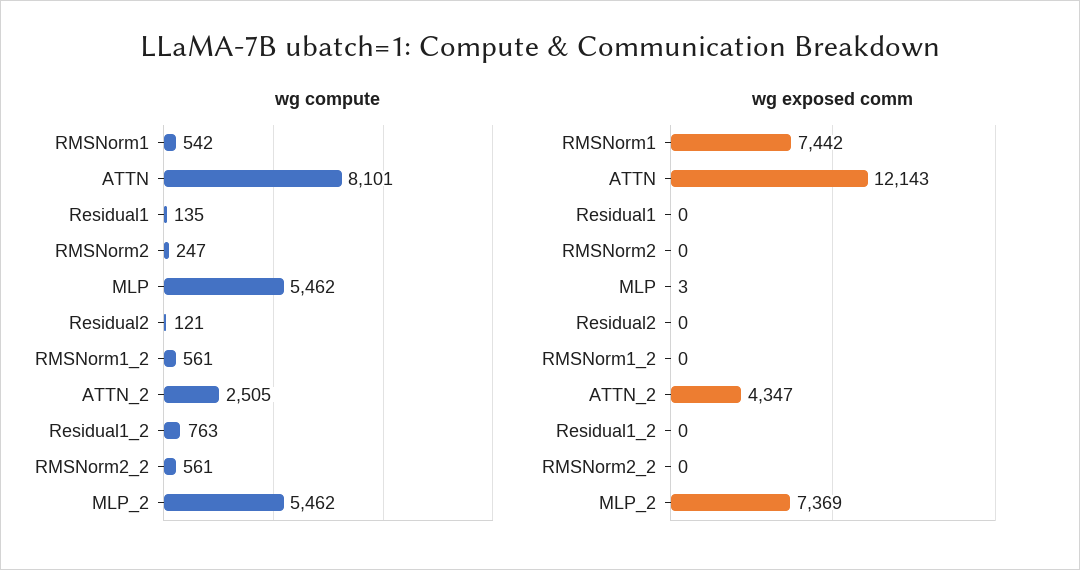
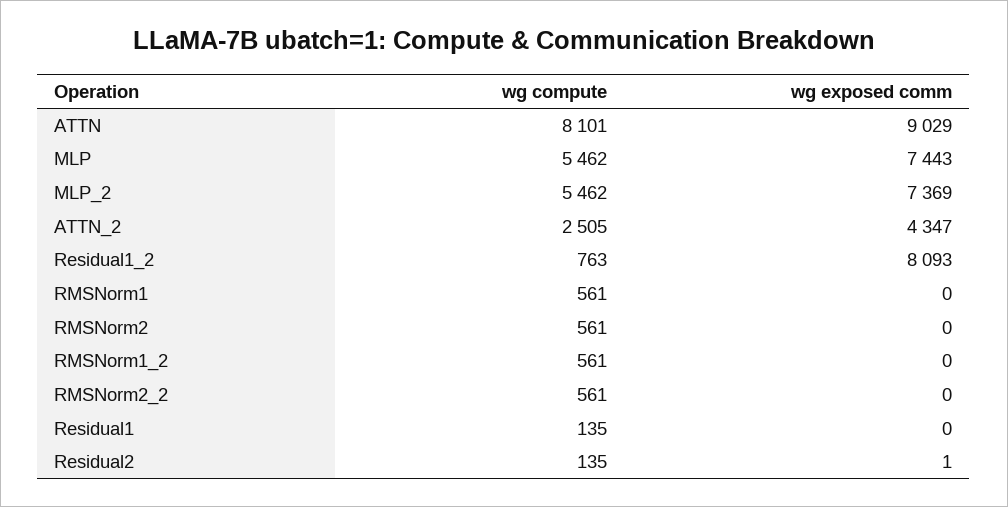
wg compute, RMSNorm1: 542 -> 561
wg compute, RMSNorm2: 247 -> 561
wg compute, Residual2: 121 -> 135
wg exposed comm, RMSNorm1: 7442 -> 0
wg exposed comm, ATTN: 12143 -> 9029
wg exposed comm, MLP: 3 -> 7443
wg exposed comm, Residual2: 0 -> 1
wg exposed comm, Residual1_2: 0 -> 8093

